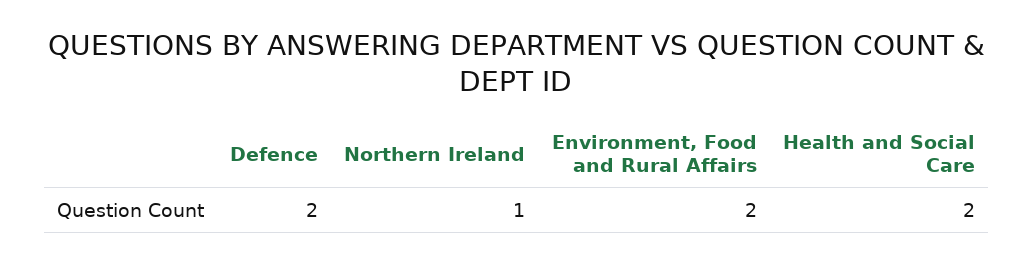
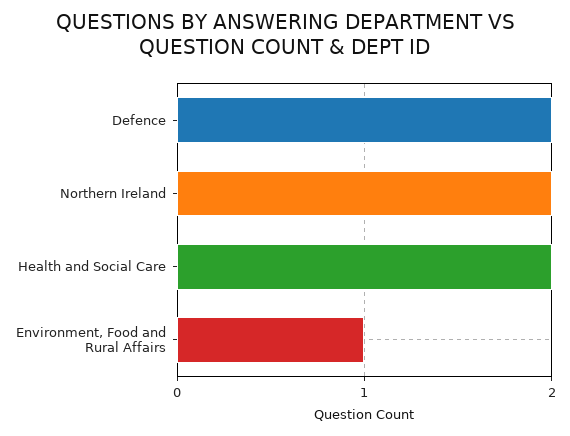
Northern Ireland: 1 -> 2
Environment, Food and Rural Affairs: 2 -> 1

